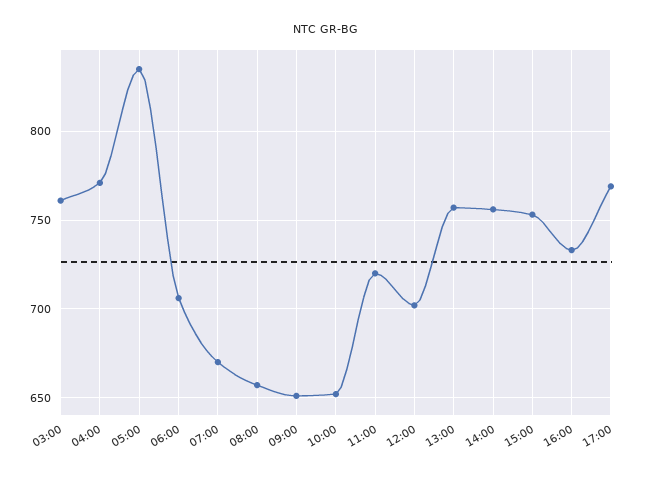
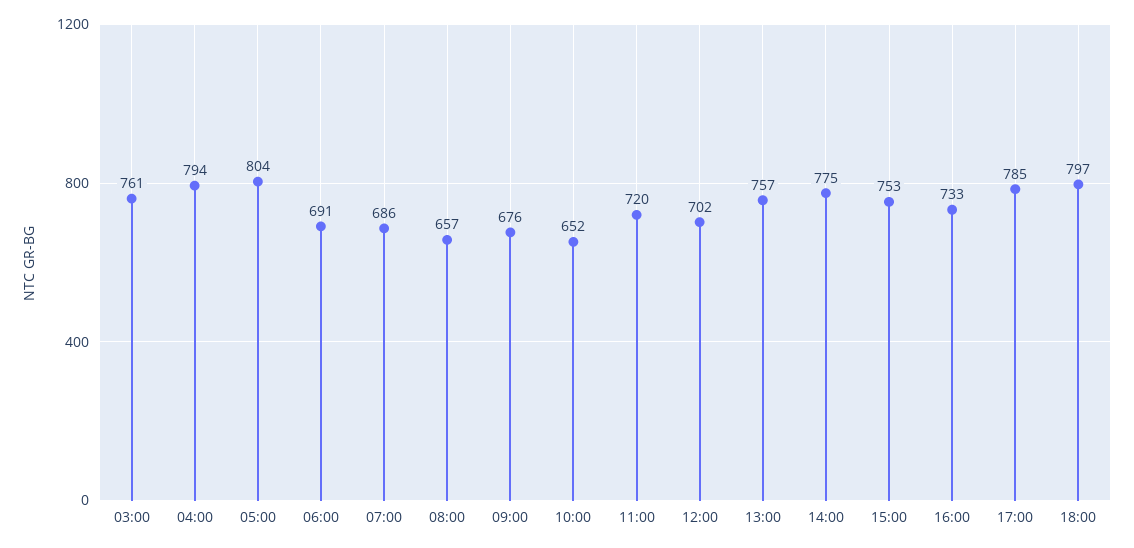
04:00: 770 -> 794
05:00: 835 -> 804
06:00: 705 -> 691
07:00: 670 -> 686
09:00: 650 -> 676
14:00: 755 -> 775
17:00: 770 -> 785
18:00: none -> 797

